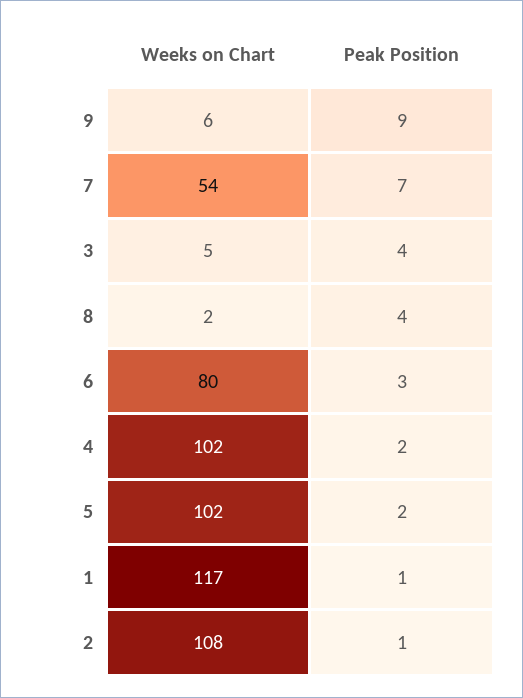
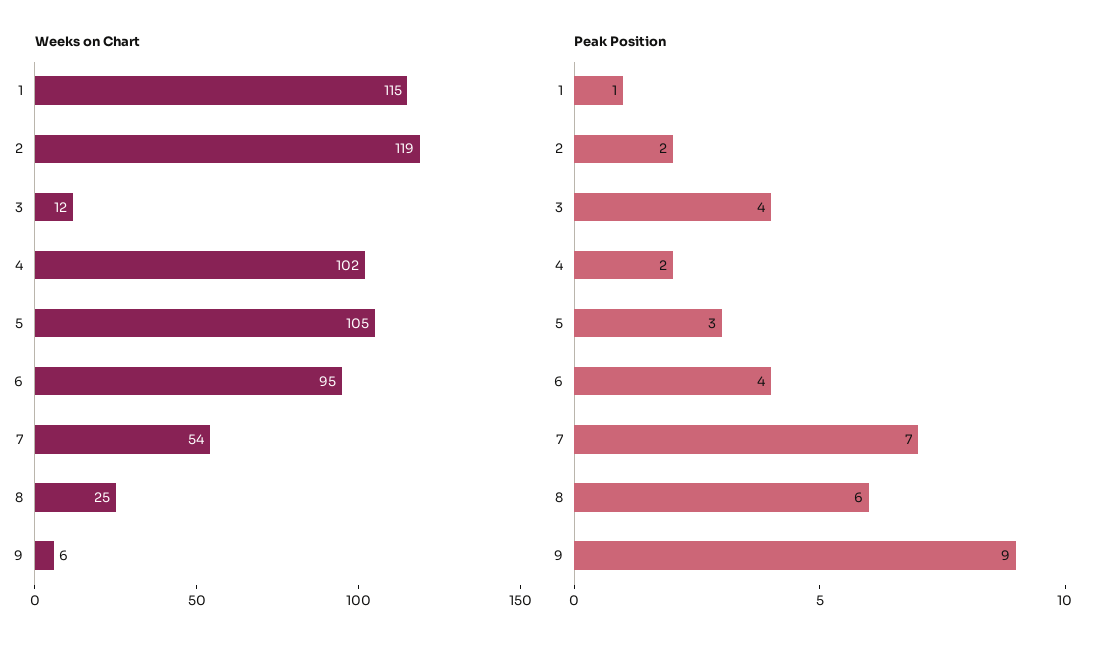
Weeks on Chart, 3: 5 -> 12
Weeks on Chart, 8: 2 -> 25
Peak Position, 8: 4 -> 6
Weeks on Chart, 6: 80 -> 95
Peak Position, 6: 3 -> 4
Weeks on Chart, 5: 102 -> 105
Peak Position, 5: 2 -> 3
Weeks on Chart, 1: 117 -> 115
Weeks on Chart, 2: 108 -> 119
Peak Position, 2: 1 -> 2

